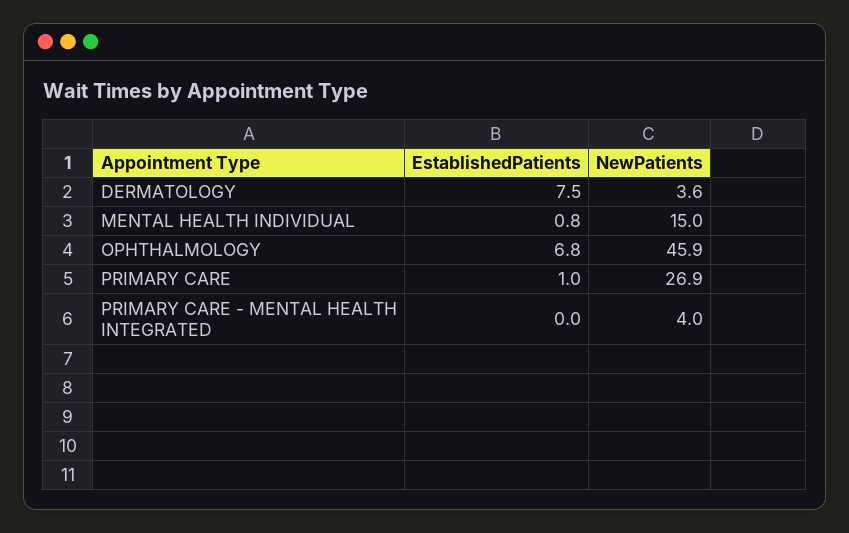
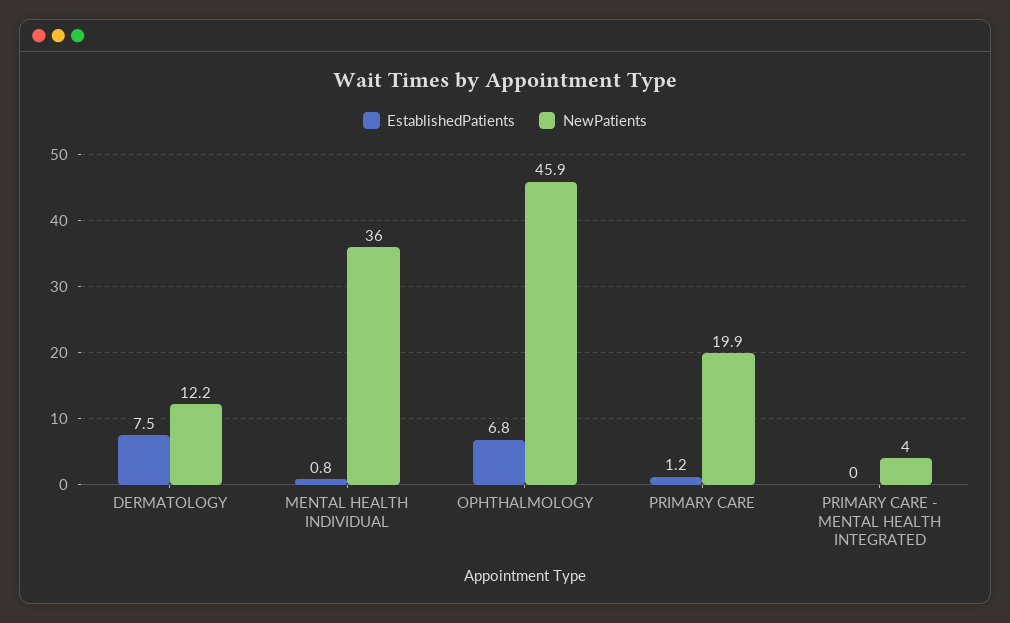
NewPatients, DERMATOLOGY: 3.6 -> 12.2
NewPatients, MENTAL HEALTH INDIVIDUAL: 15 -> 36
EstablishedPatients, PRIMARY CARE: 1 -> 1.2
NewPatients, PRIMARY CARE: 26.9 -> 19.9

